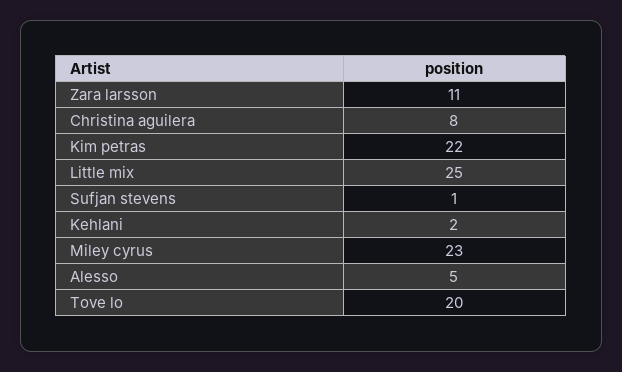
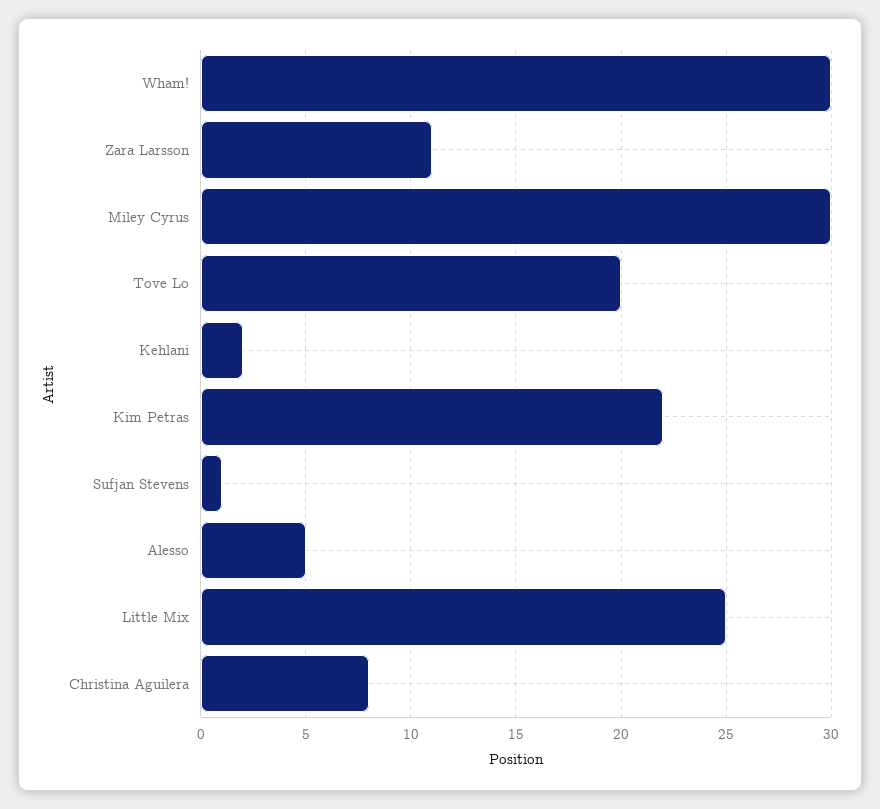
Miley cyrus: 23 -> 30
Wham!: none -> 30

